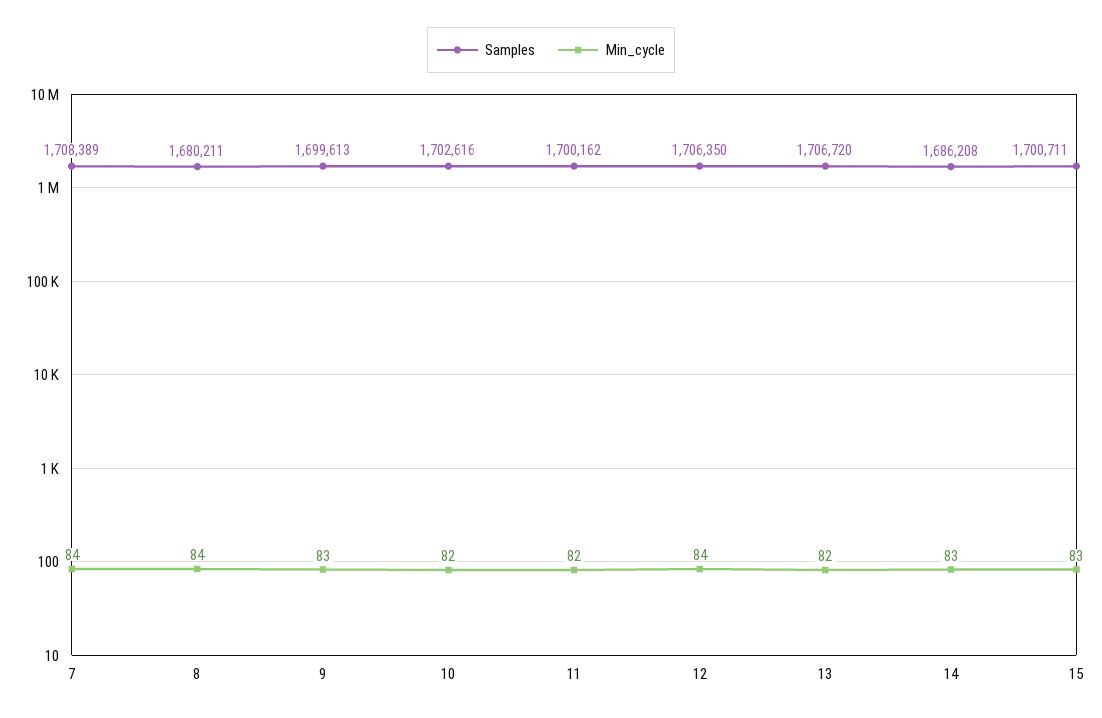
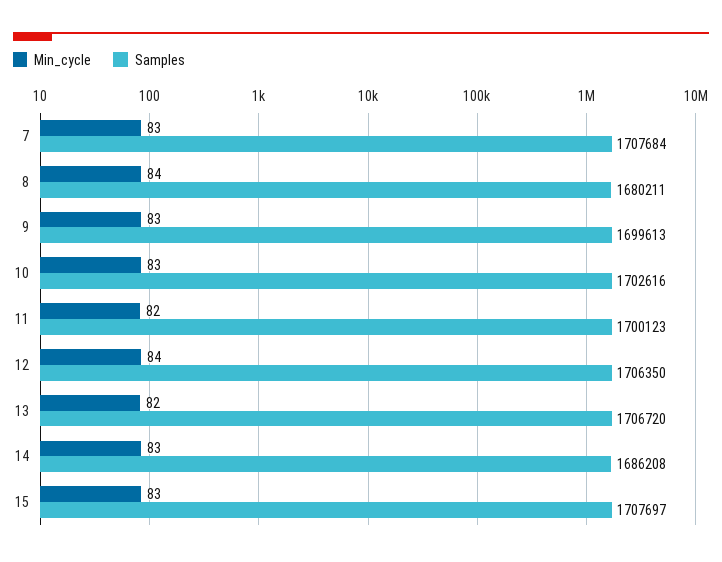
Samples, 7: 1708389 -> 1707684
Min_cycle, 7: 84 -> 83
Min_cycle, 10: 82 -> 83
Samples, 11: 1700162 -> 1700123
Samples, 15: 1700711 -> 1707697

